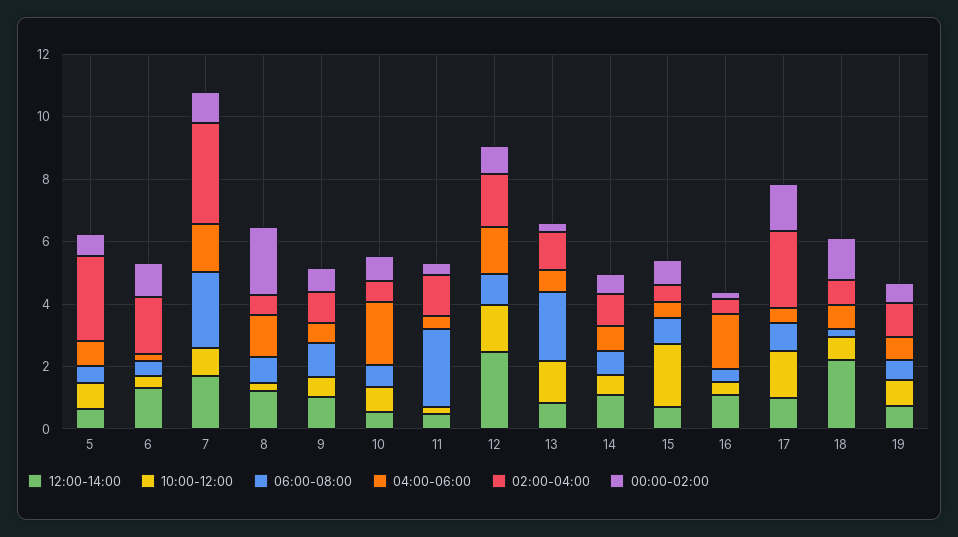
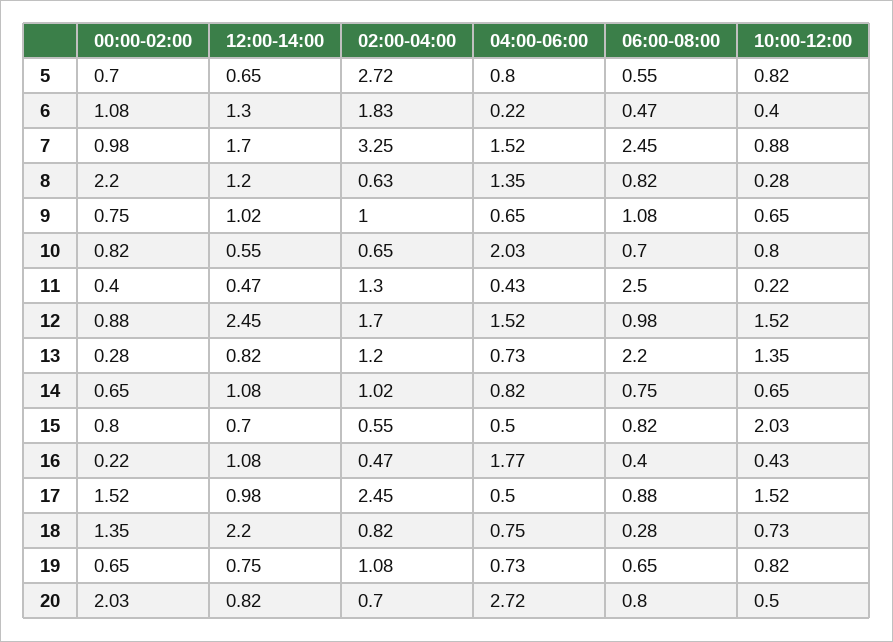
00:00-02:00, 20: none -> 2.03
12:00-14:00, 20: none -> 0.82
02:00-04:00, 20: none -> 0.7
04:00-06:00, 20: none -> 2.72
06:00-08:00, 20: none -> 0.8
10:00-12:00, 20: none -> 0.5

